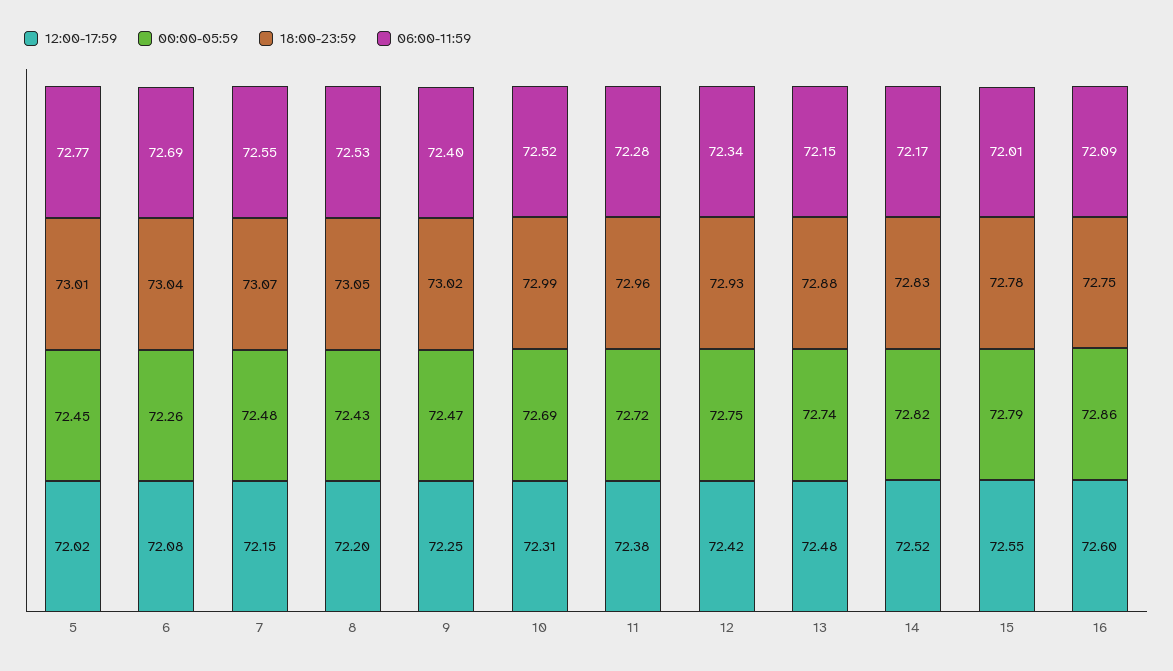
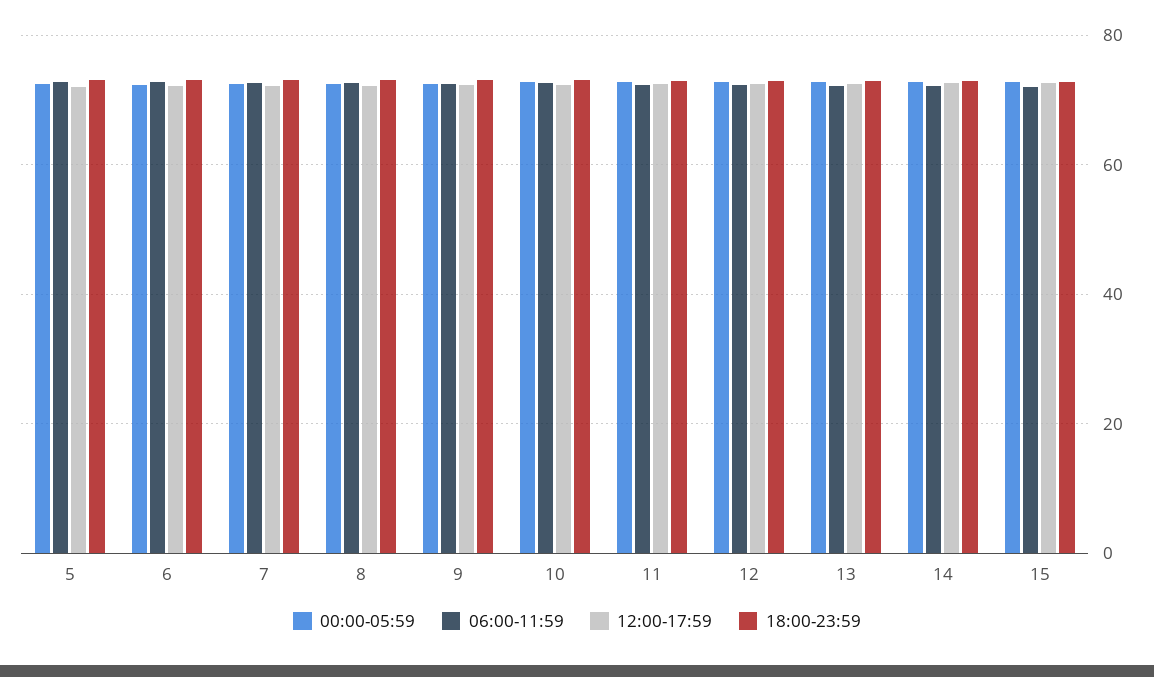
12:00-17:59, 16: 72.6 -> none
00:00-05:59, 16: 72.86 -> none
18:00-23:59, 16: 72.75 -> none
06:00-11:59, 16: 72.09 -> none

